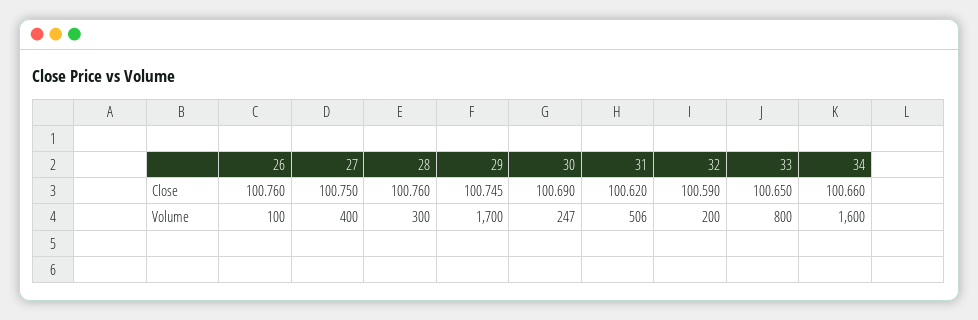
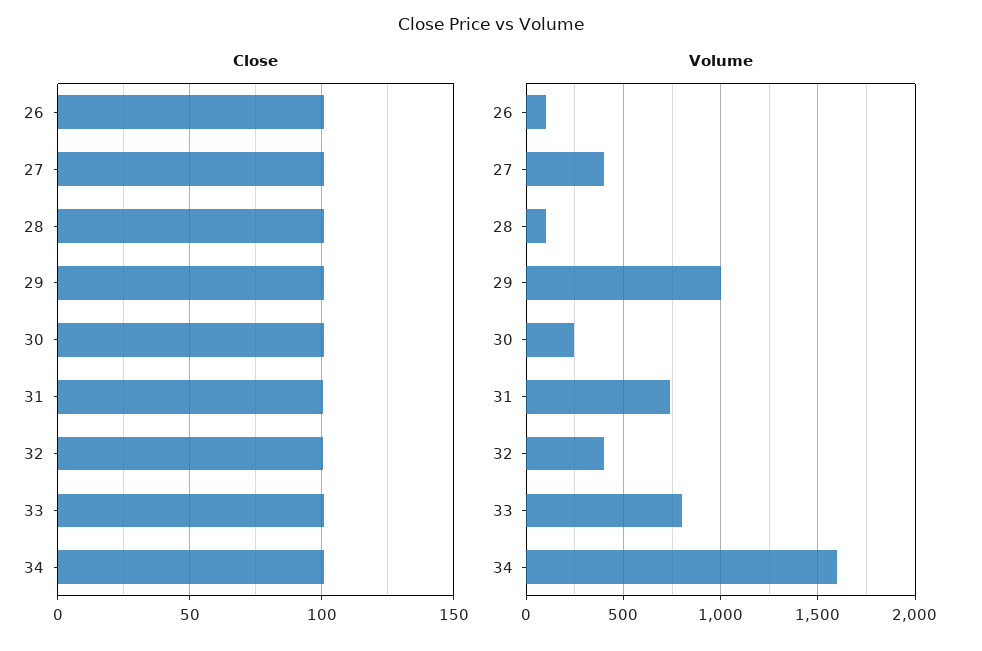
Volume, 28: 300 -> 100
Volume, 29: 1700 -> 1000
Volume, 31: 506 -> 750
Volume, 32: 200 -> 400

